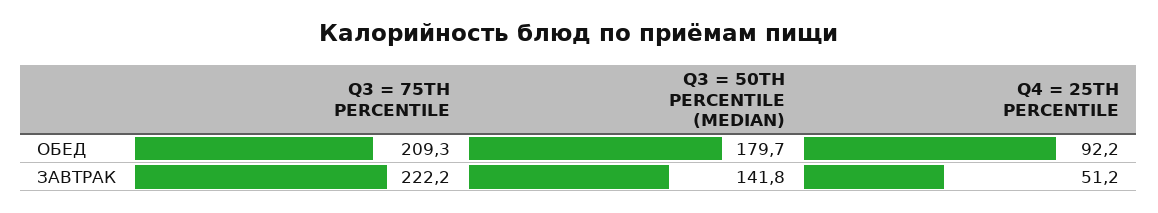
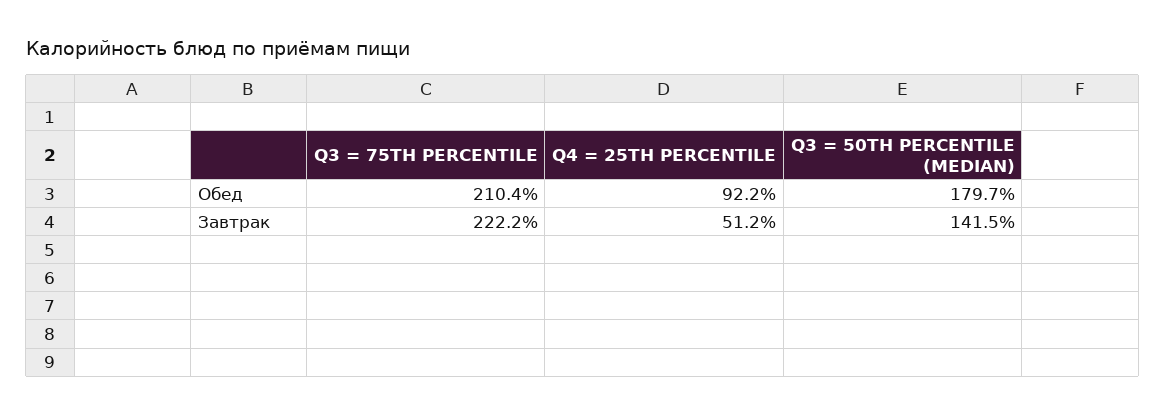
Q3 = 75TH PERCENTILE, ОБЕД: 209.3 -> 210.4
Q3 = 50TH PERCENTILE (MEDIAN), ЗАВТРАК: 141.8 -> 141.5

